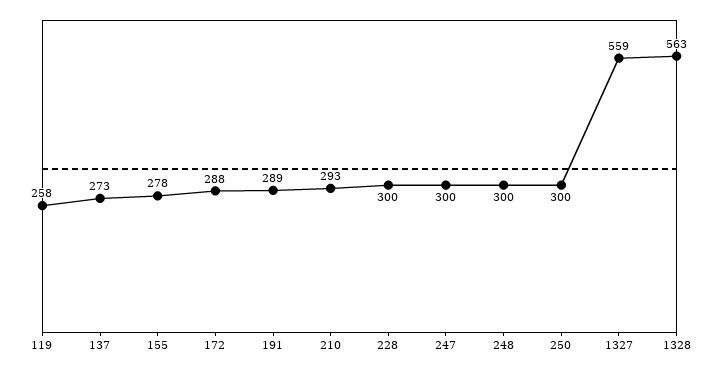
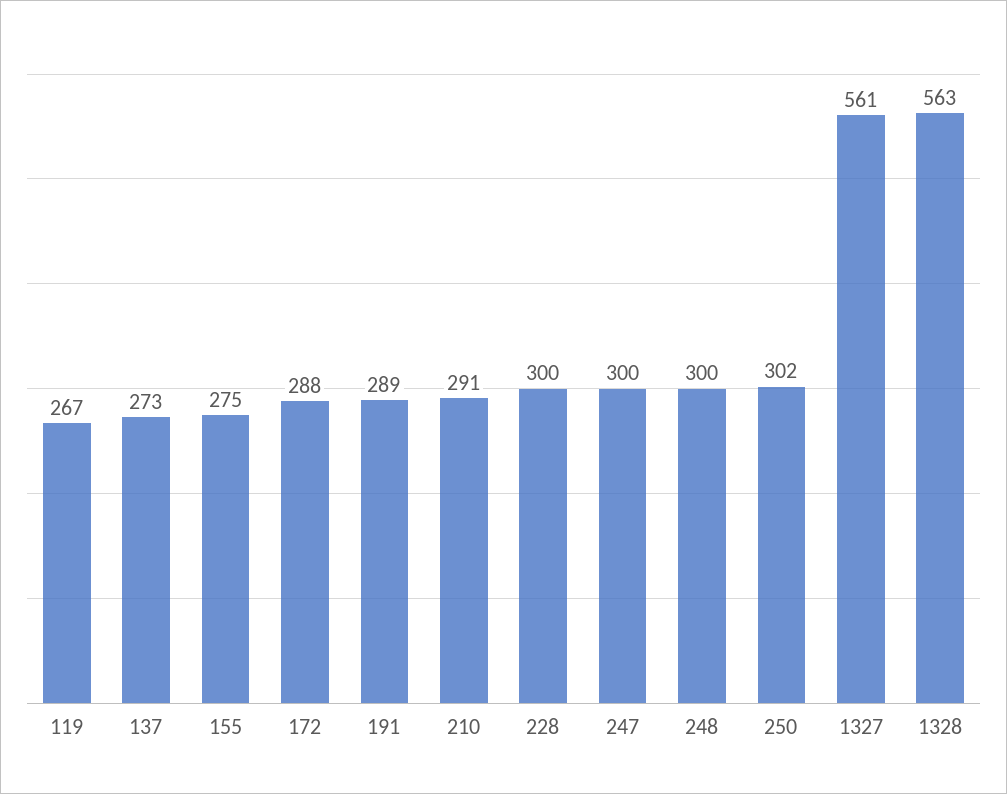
119: 258 -> 267
155: 278 -> 275
210: 293 -> 291
250: 300 -> 302
1327: 559 -> 561

